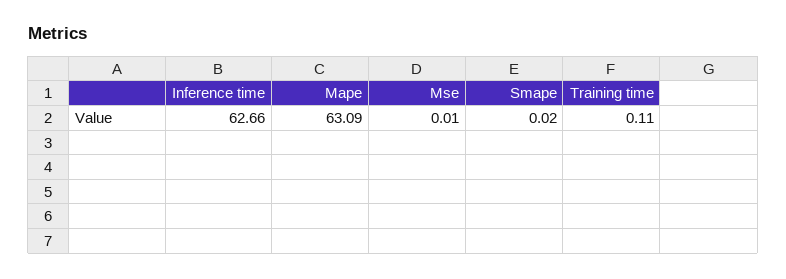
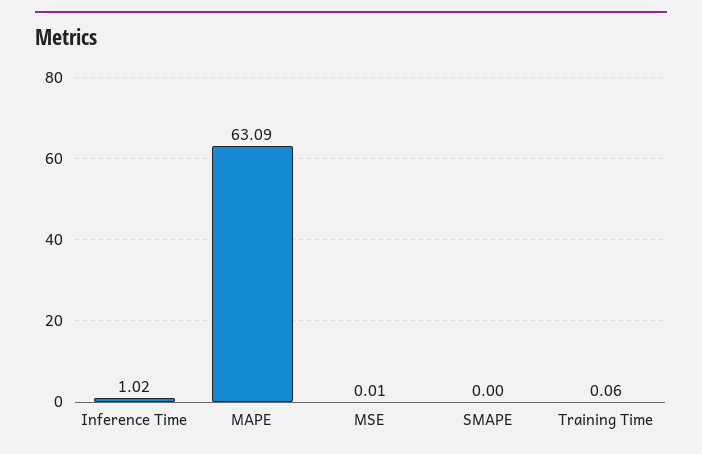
Inference time: 62.66 -> 1.02
Smape: 0.02 -> 0
Training time: 0.11 -> 0.06

